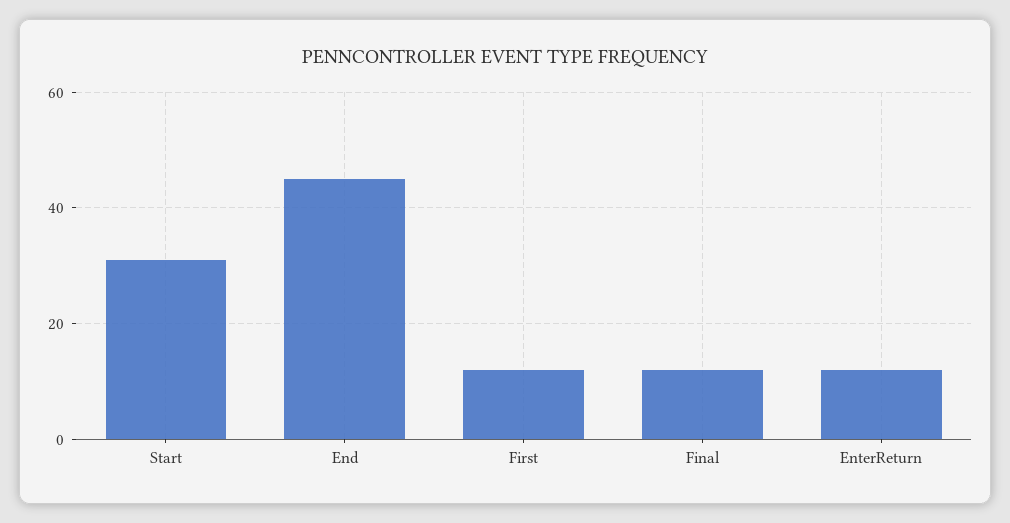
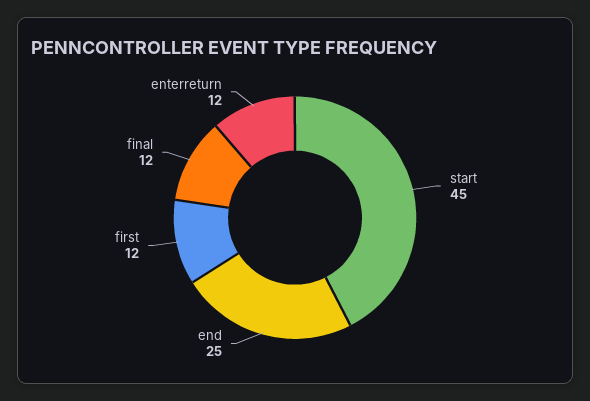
Start: 30 -> 45
End: 45 -> 25

